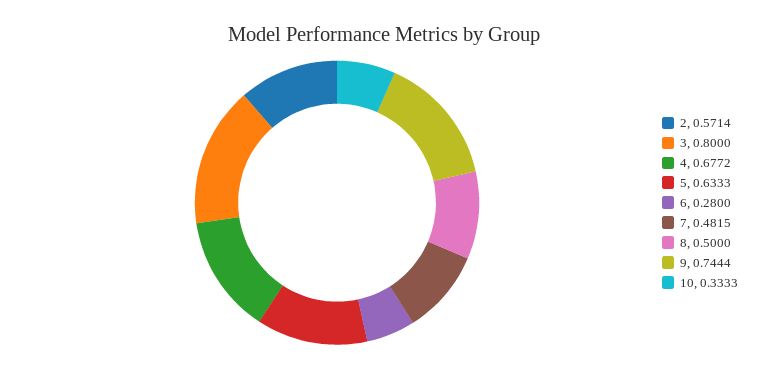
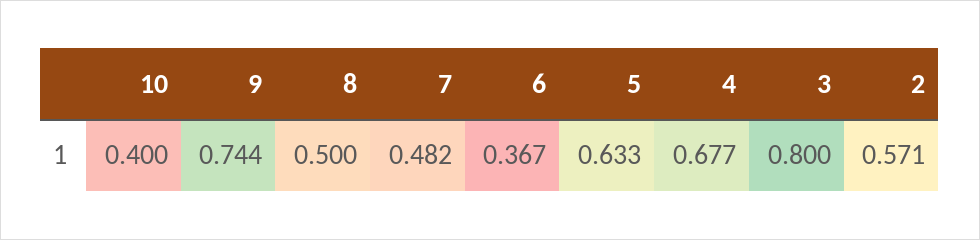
6: 0.28 -> 0.367
10: 0.3333 -> 0.4

